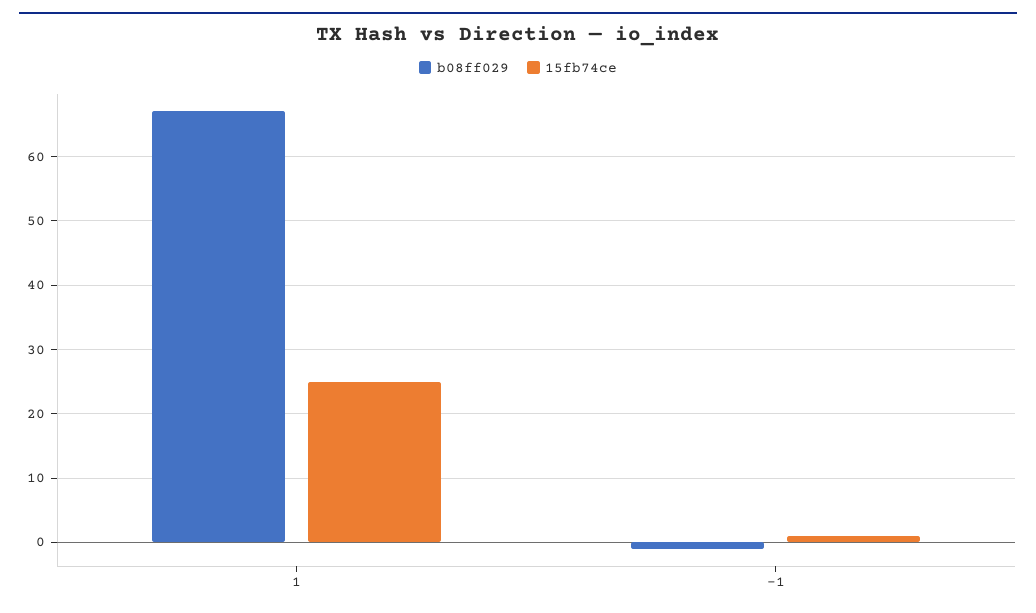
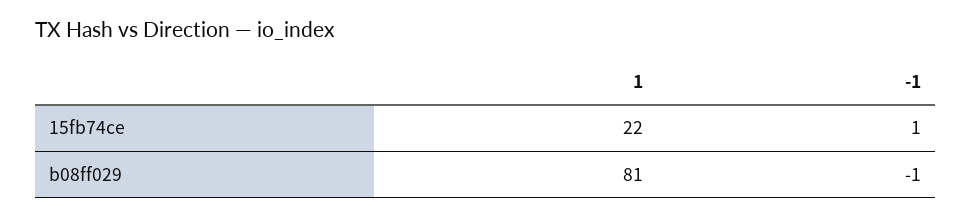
b08ff029, 1: 67 -> 81
15fb74ce, 1: 25 -> 22

